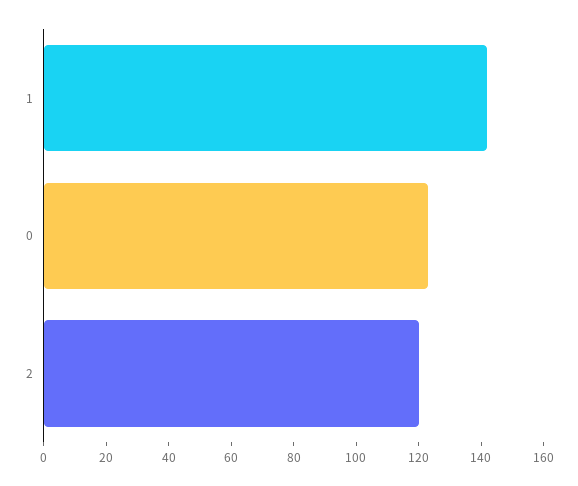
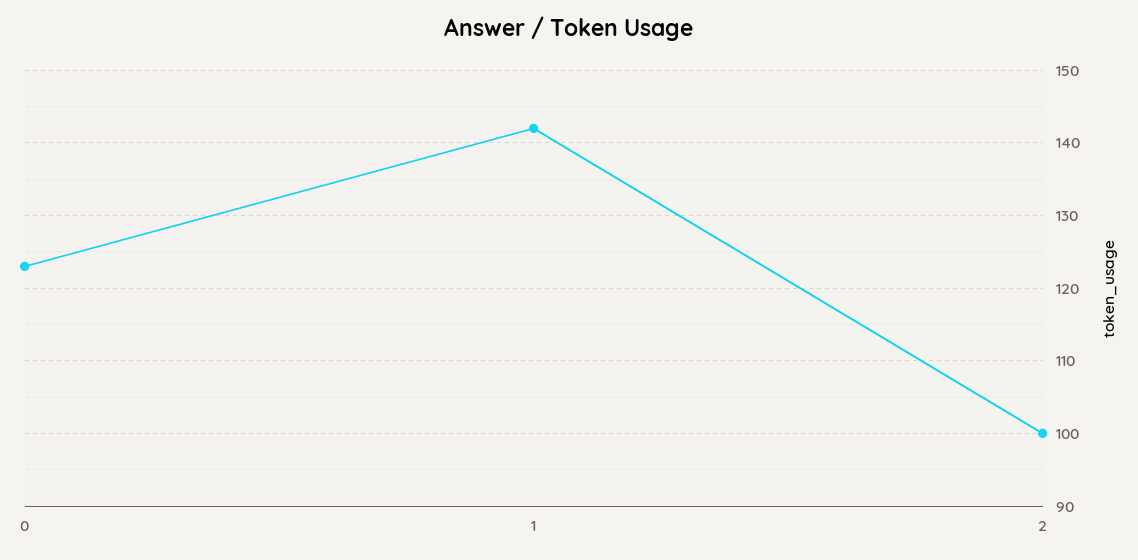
2: 120 -> 100

